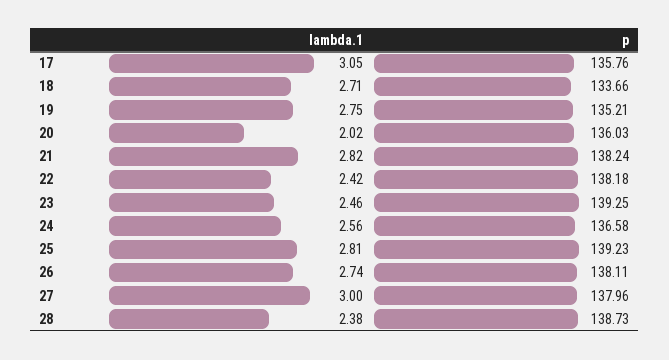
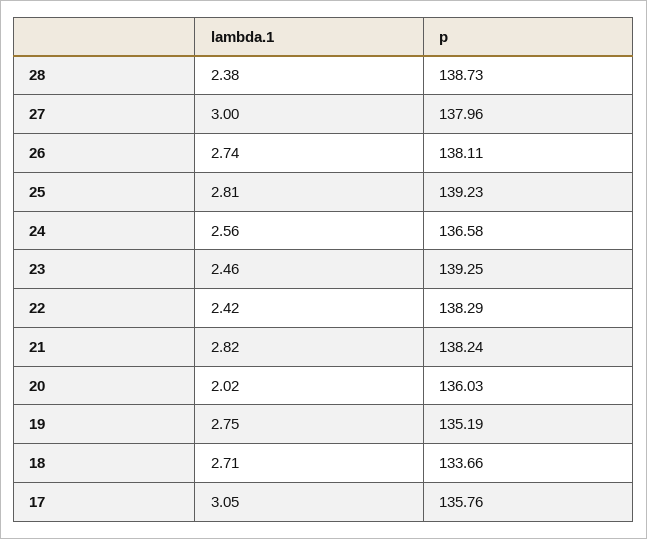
p, 19: 135.21 -> 135.19
p, 22: 138.18 -> 138.29

